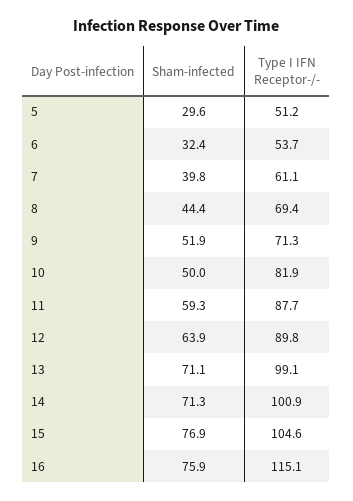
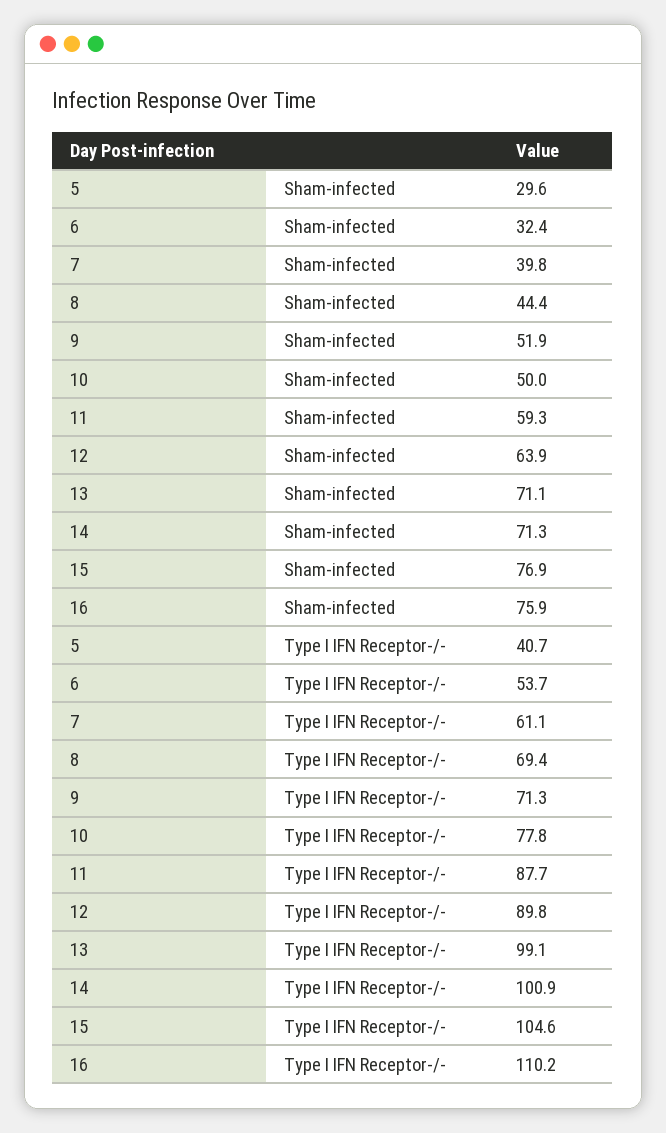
Type I IFN Receptor-/-, 5: 51.2 -> 40.7
Type I IFN Receptor-/-, 10: 81.9 -> 77.8
Type I IFN Receptor-/-, 16: 115.1 -> 110.2

